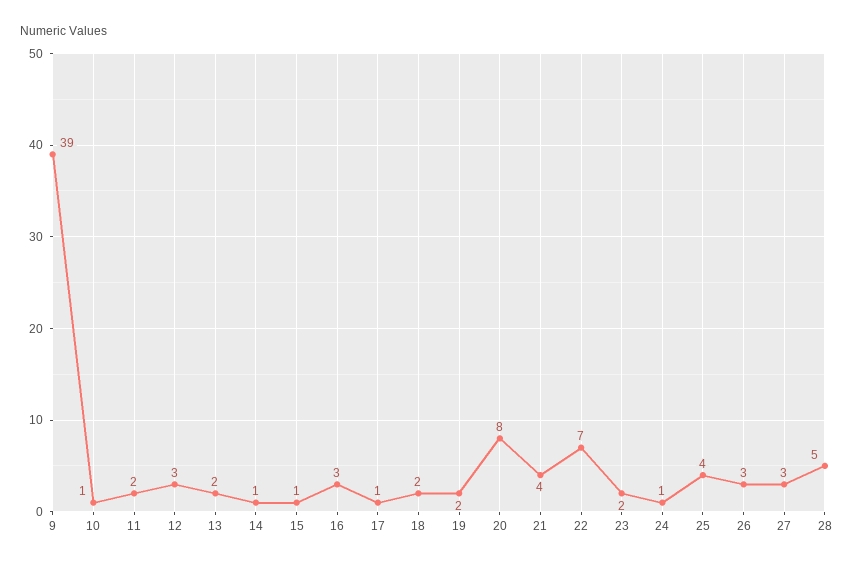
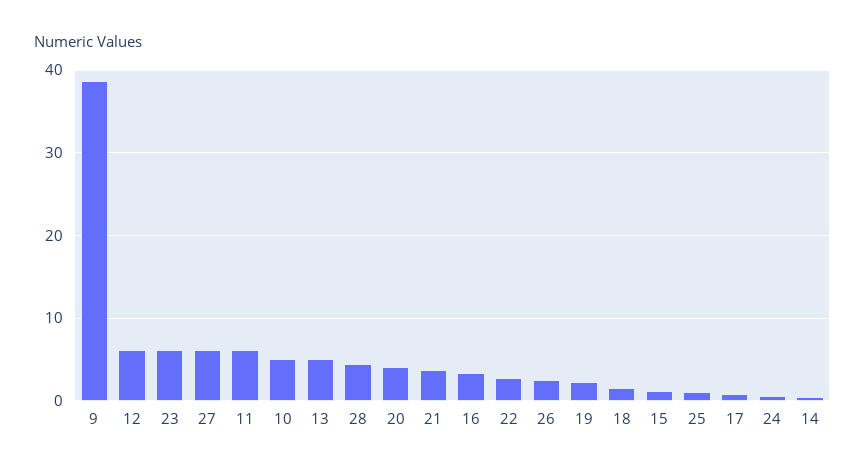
10: 1 -> 5
11: 2 -> 6
12: 3 -> 6
13: 2 -> 5
20: 8 -> 4
22: 7 -> 3
23: 2 -> 6
25: 4 -> 1
27: 3 -> 6

